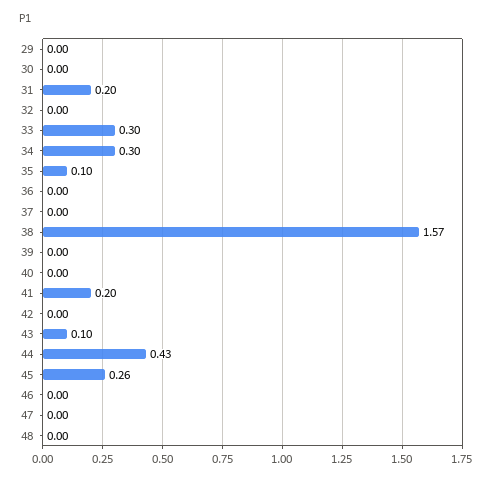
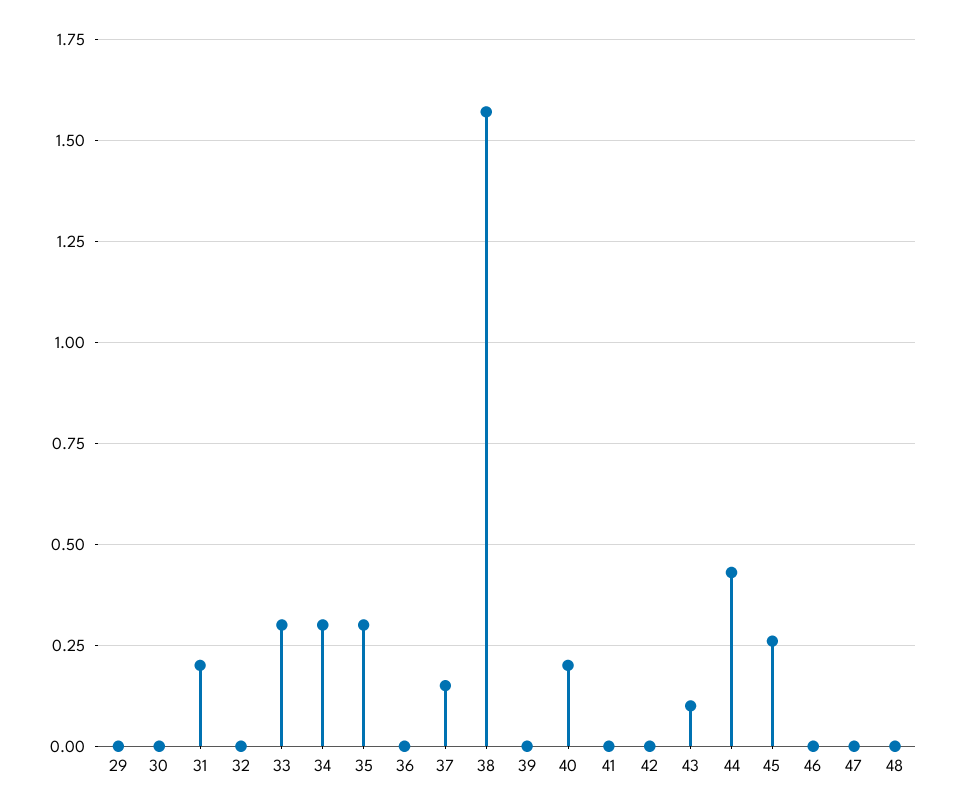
35: 0.1 -> 0.3
37: 0 -> 0.15
40: 0 -> 0.2
41: 0.2 -> 0

